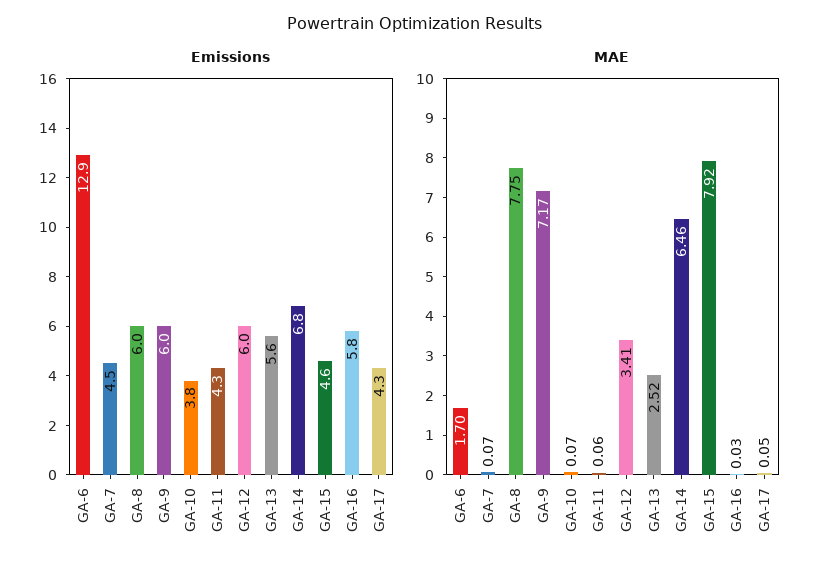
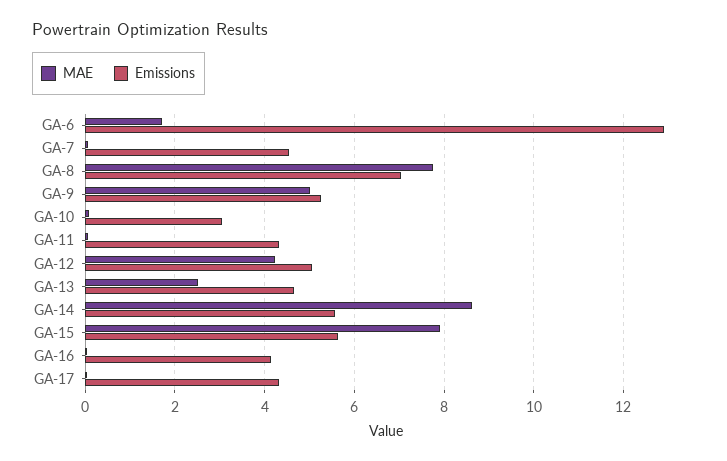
Emissions, GA-8: 6 -> 7
Emissions, GA-9: 6 -> 5.2
Emissions, GA-10: 3.8 -> 3
Emissions, GA-12: 6 -> 5
Emissions, GA-13: 5.6 -> 4.6
Emissions, GA-14: 6.8 -> 5.6
Emissions, GA-15: 4.6 -> 5.6
Emissions, GA-16: 5.8 -> 4.2
MAE, GA-9: 7.17 -> 5
MAE, GA-12: 3.41 -> 4.2
MAE, GA-14: 6.46 -> 8.6

